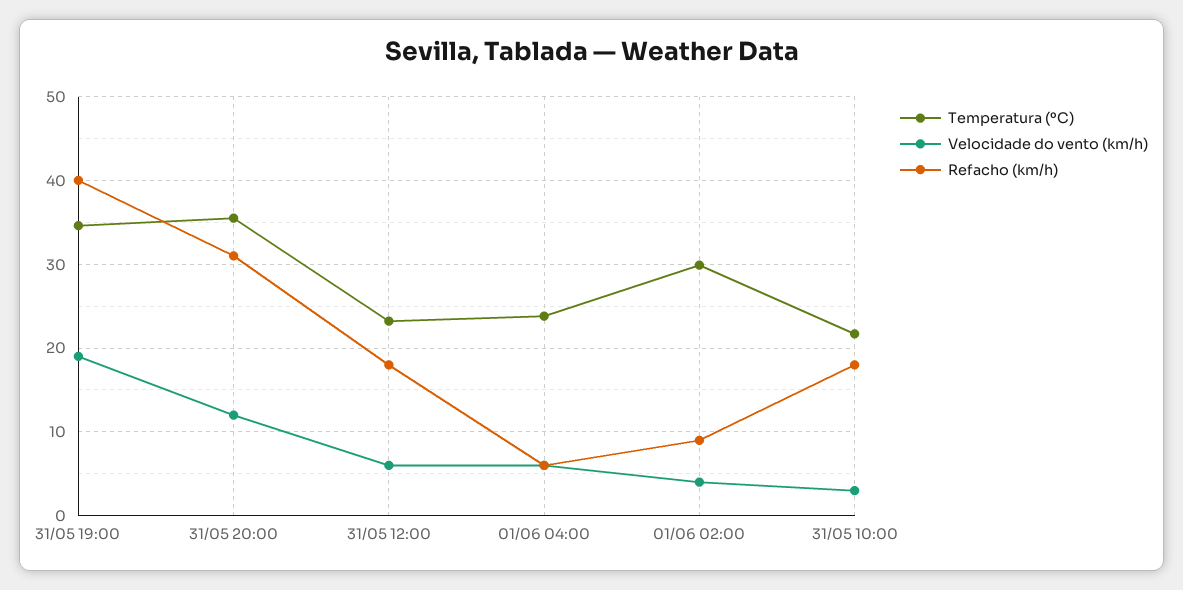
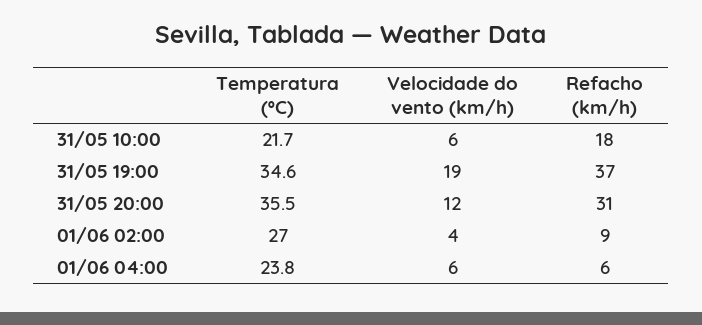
Refacho (km/h), 31/05 19:00: 40 -> 37
Temperatura (ºC), 31/05 12:00: 23 -> none
Velocidade do vento (km/h), 31/05 12:00: 6 -> none
Refacho (km/h), 31/05 12:00: 18 -> none
Temperatura (ºC), 01/06 02:00: 30 -> 27
Velocidade do vento (km/h), 31/05 10:00: 3 -> 6

